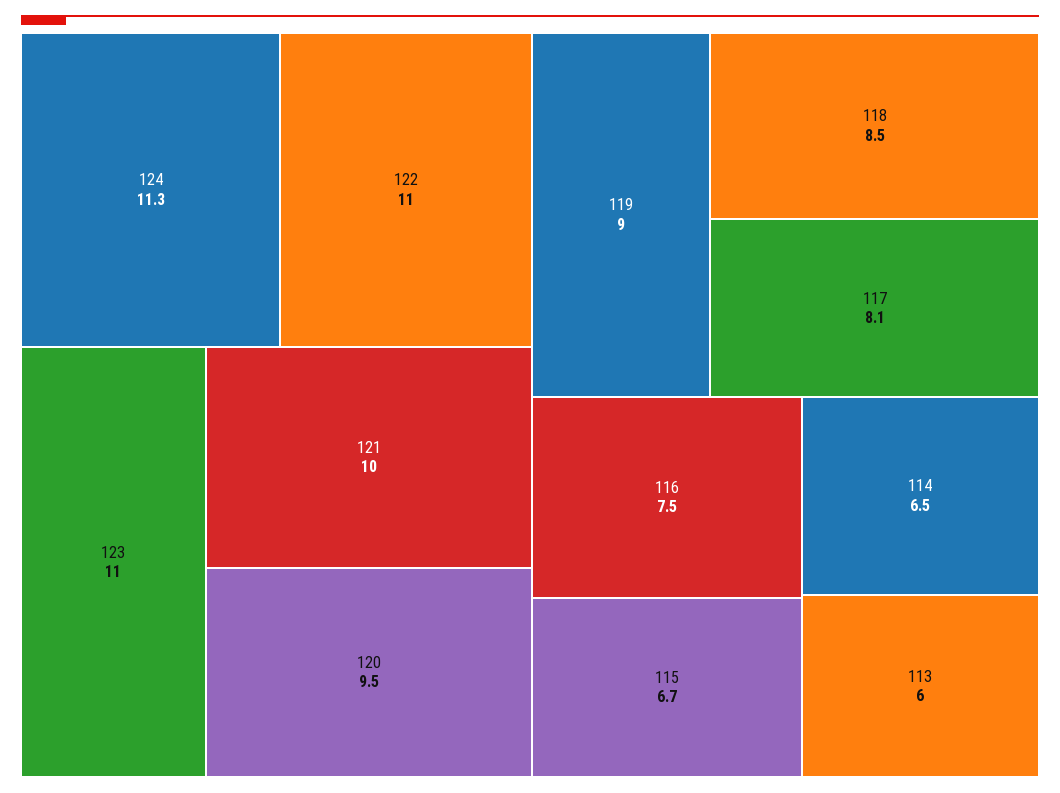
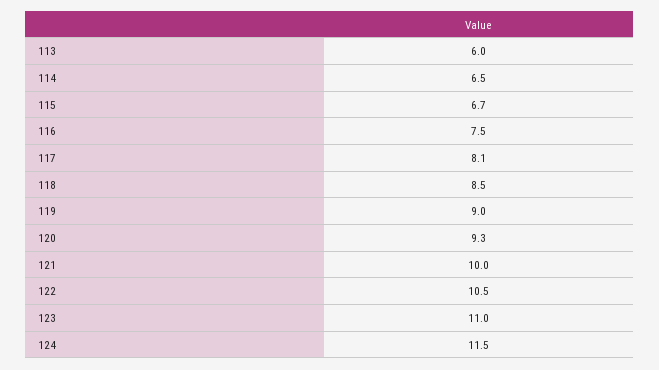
124: 11.3 -> 11.5
122: 11 -> 10.5
120: 9.5 -> 9.3

